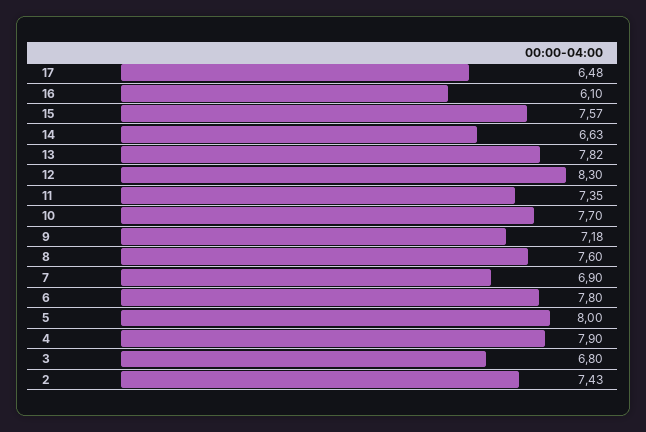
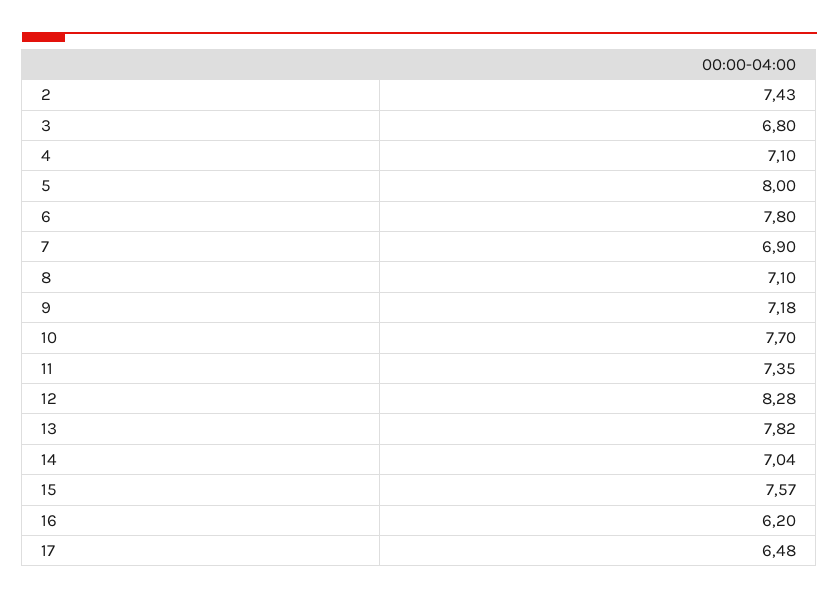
16: 6.1 -> 6.2
14: 6.63 -> 7.04
12: 8.3 -> 8.28
8: 7.6 -> 7.1
4: 7.9 -> 7.1

